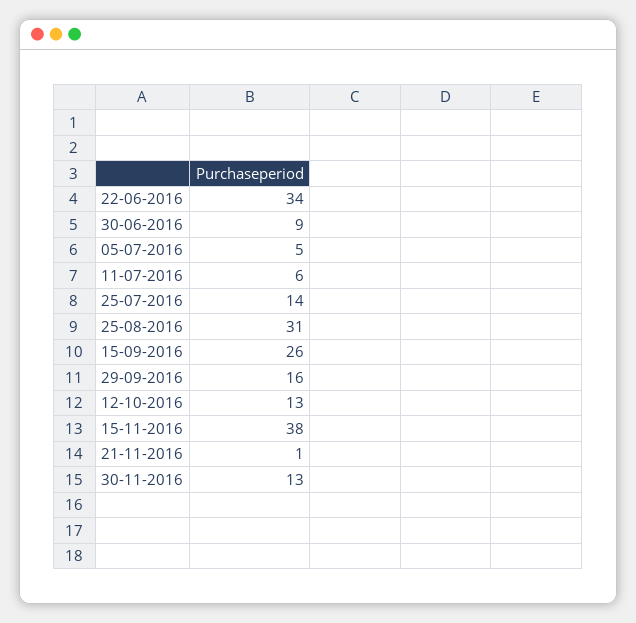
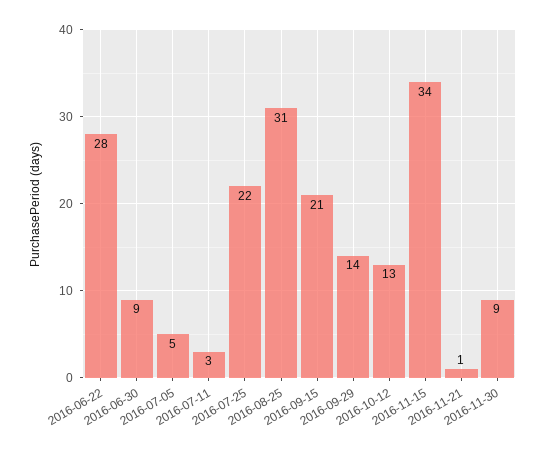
22-06-2016: 34 -> 28
11-07-2016: 6 -> 3
25-07-2016: 14 -> 22
15-09-2016: 26 -> 21
29-09-2016: 16 -> 14
15-11-2016: 38 -> 34
30-11-2016: 13 -> 9

